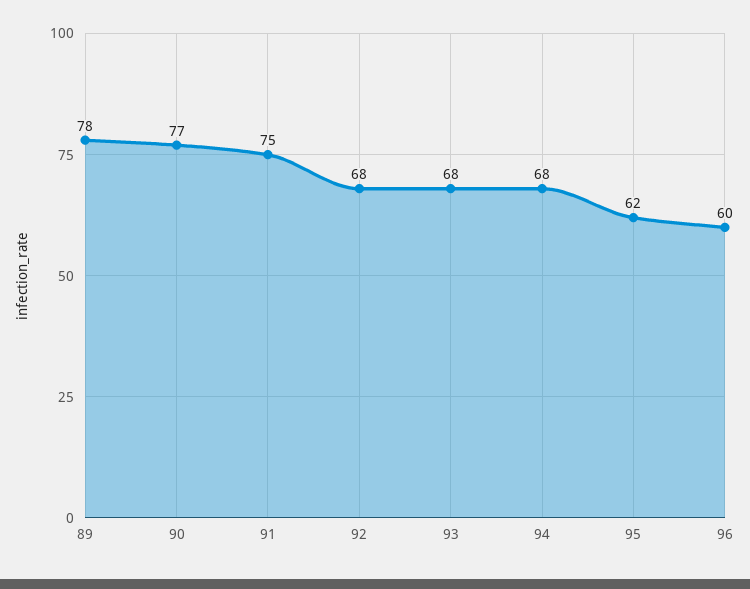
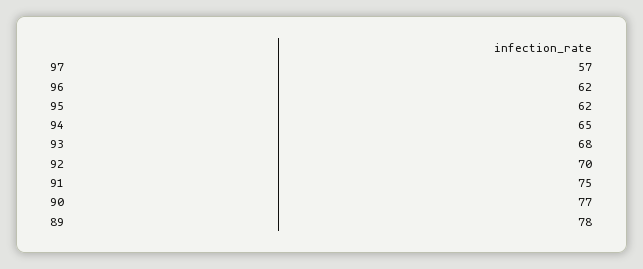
92: 68 -> 70
94: 68 -> 65
96: 60 -> 62
97: none -> 57

